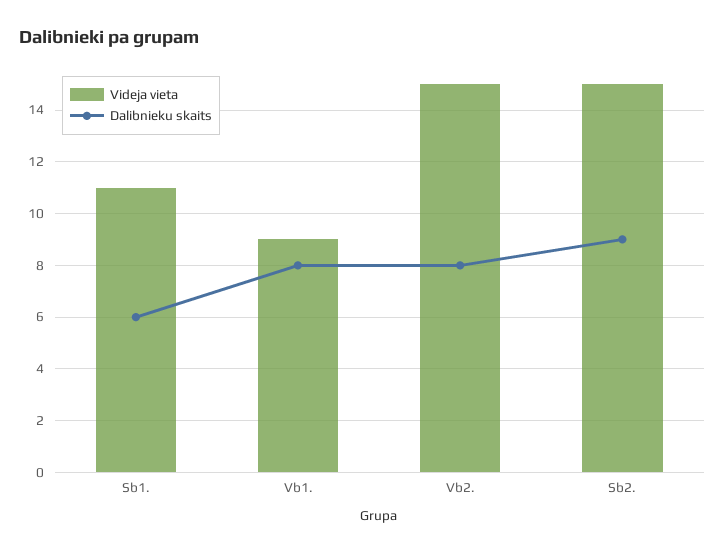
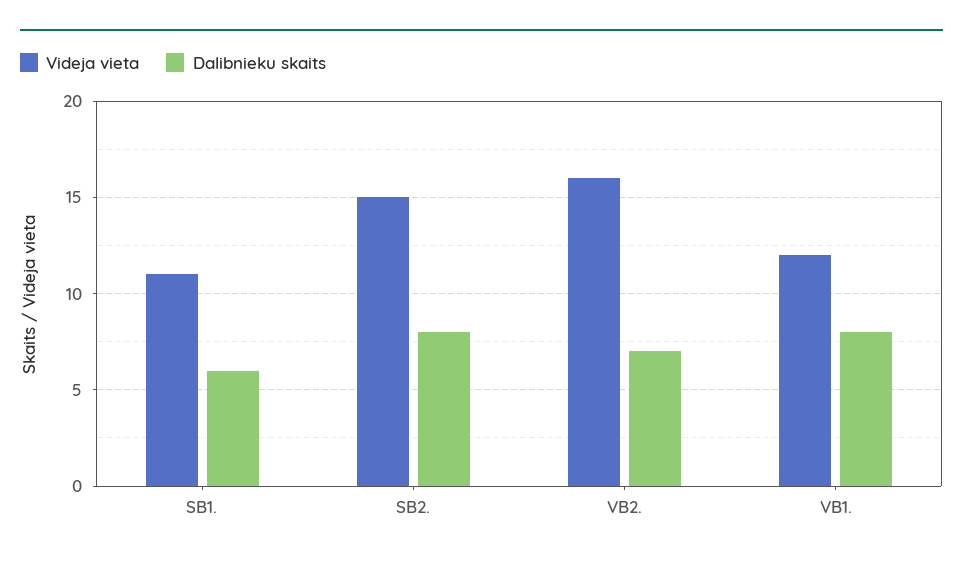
Videja vieta, Vb1.: 9 -> 12
Videja vieta, Vb2.: 15 -> 16
Dalibnieku skaits, Vb2.: 8 -> 7
Dalibnieku skaits, Sb2.: 9 -> 8

